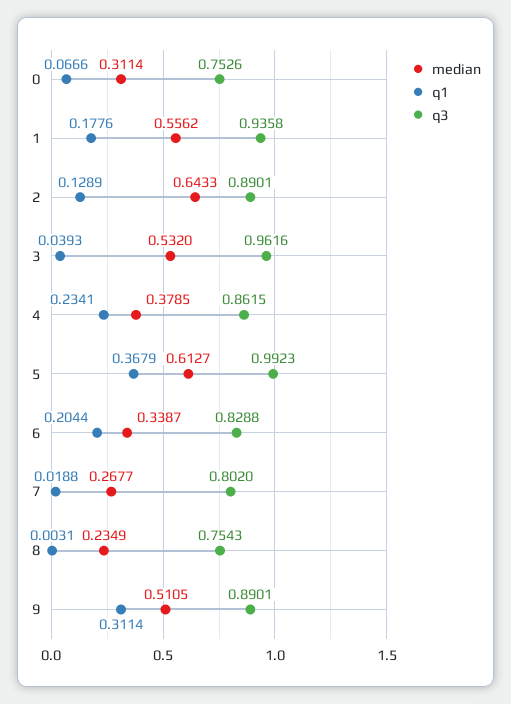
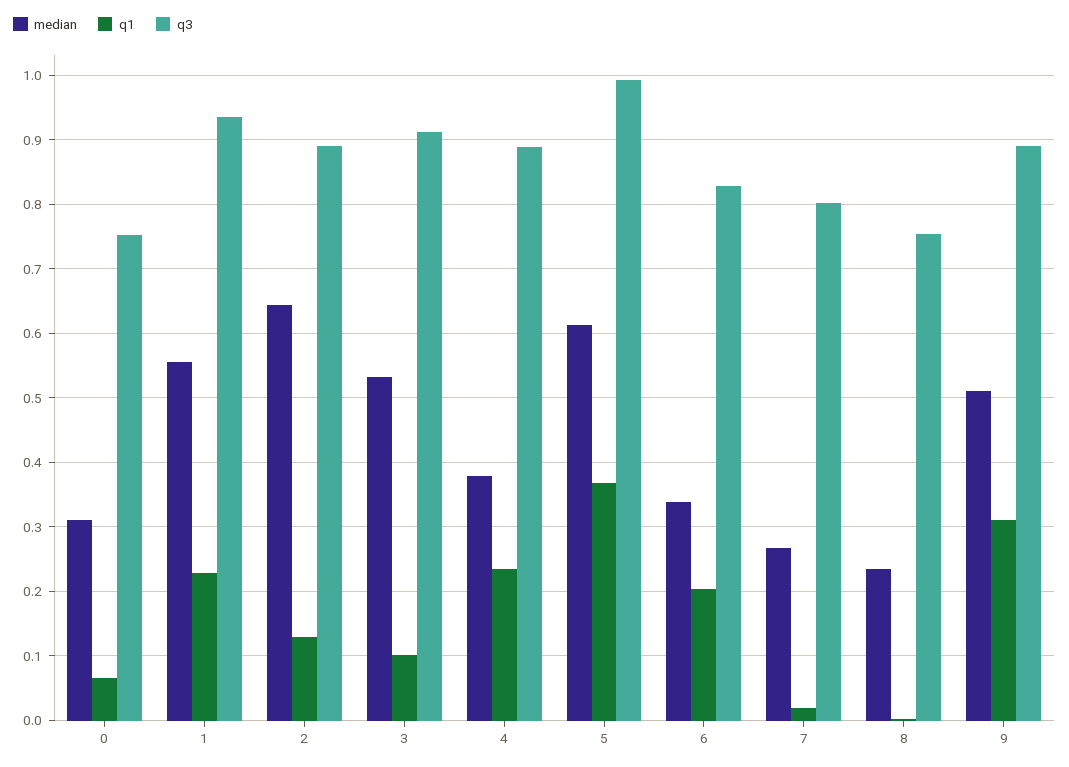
q1, 1: 0.1776 -> 0.23
q1, 3: 0.0393 -> 0.1
q3, 3: 0.9616 -> 0.91
q3, 4: 0.8615 -> 0.89

